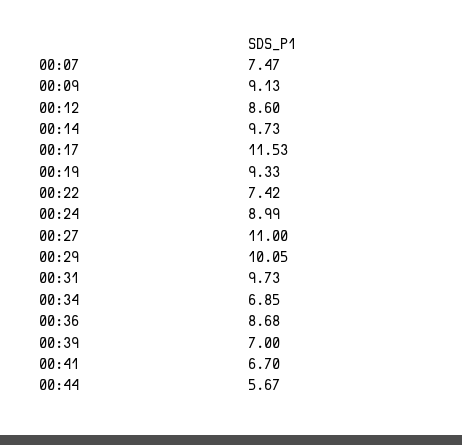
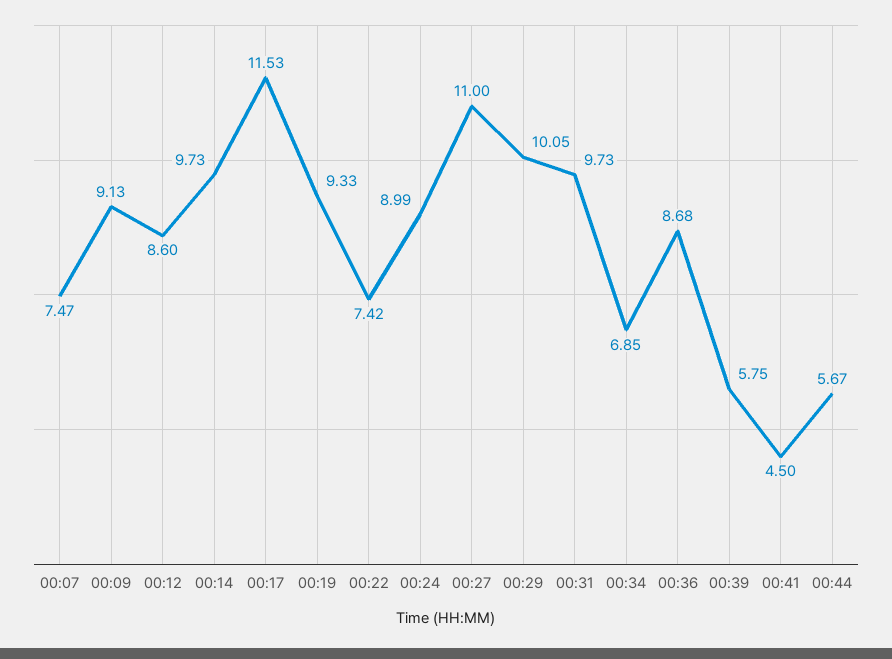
00:39: 7 -> 5.75
00:41: 6.7 -> 4.5

